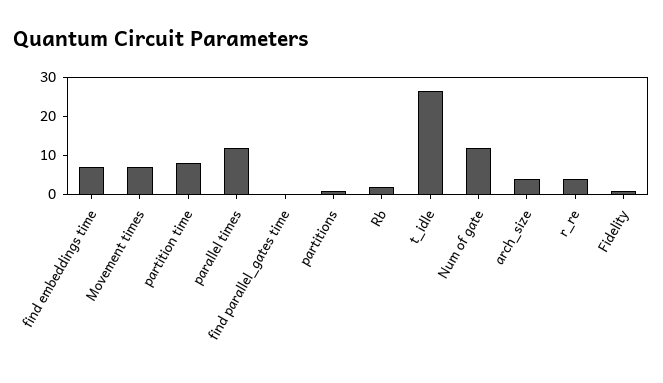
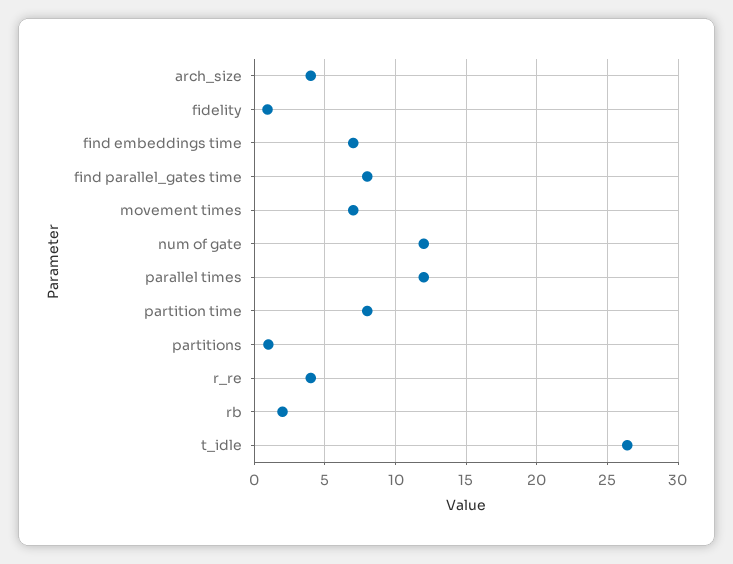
find parallel_gates time: 0 -> 8

